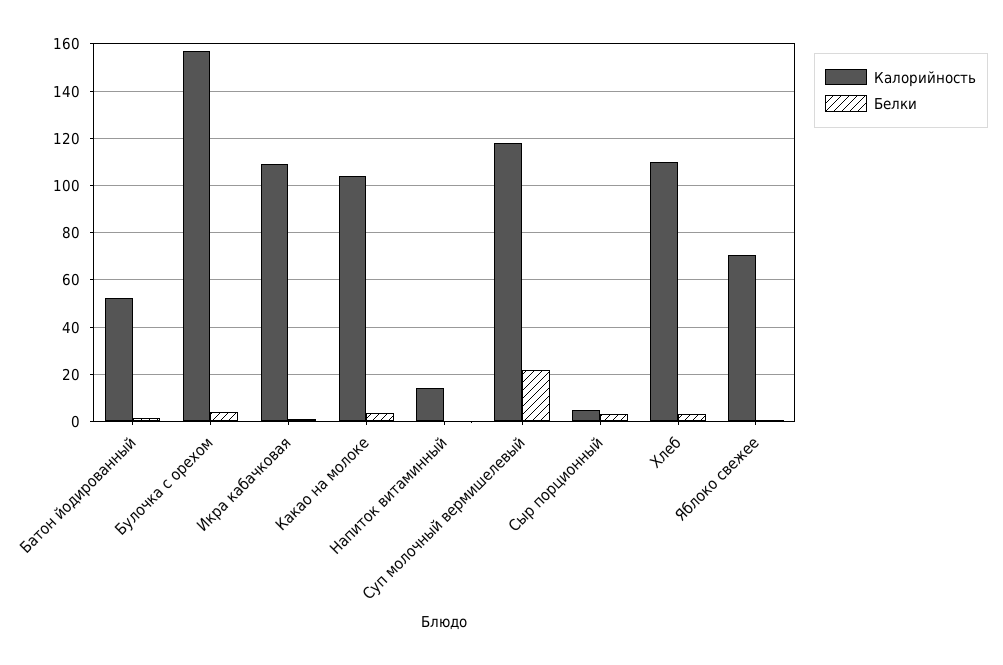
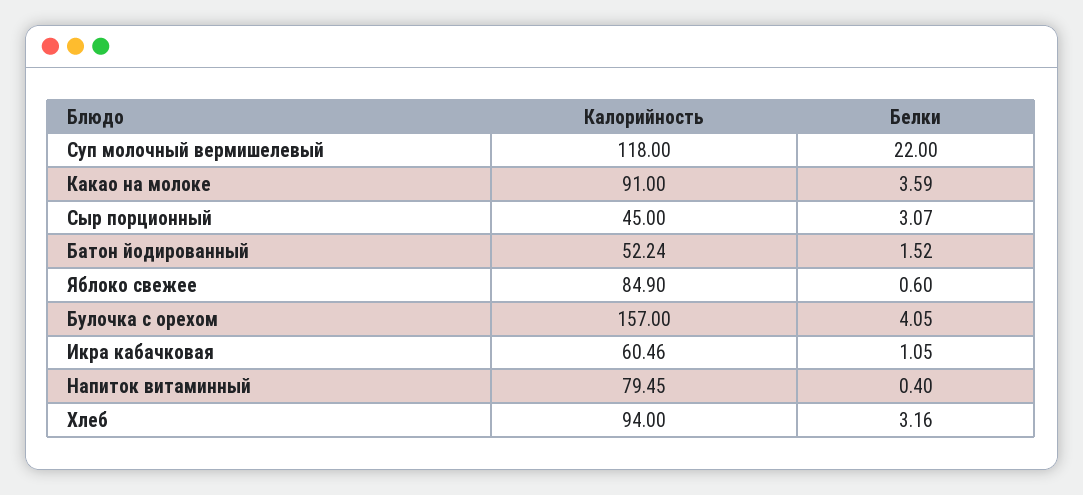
Калорийность, Икра кабачковая: 110 -> 60.46
Калорийность, Какао на молоке: 105 -> 91
Калорийность, Напиток витаминный: 15 -> 79.45
Калорийность, Сыр порционный: 5 -> 45
Калорийность, Хлеб: 110 -> 94
Калорийность, Яблоко свежее: 70 -> 84.9

